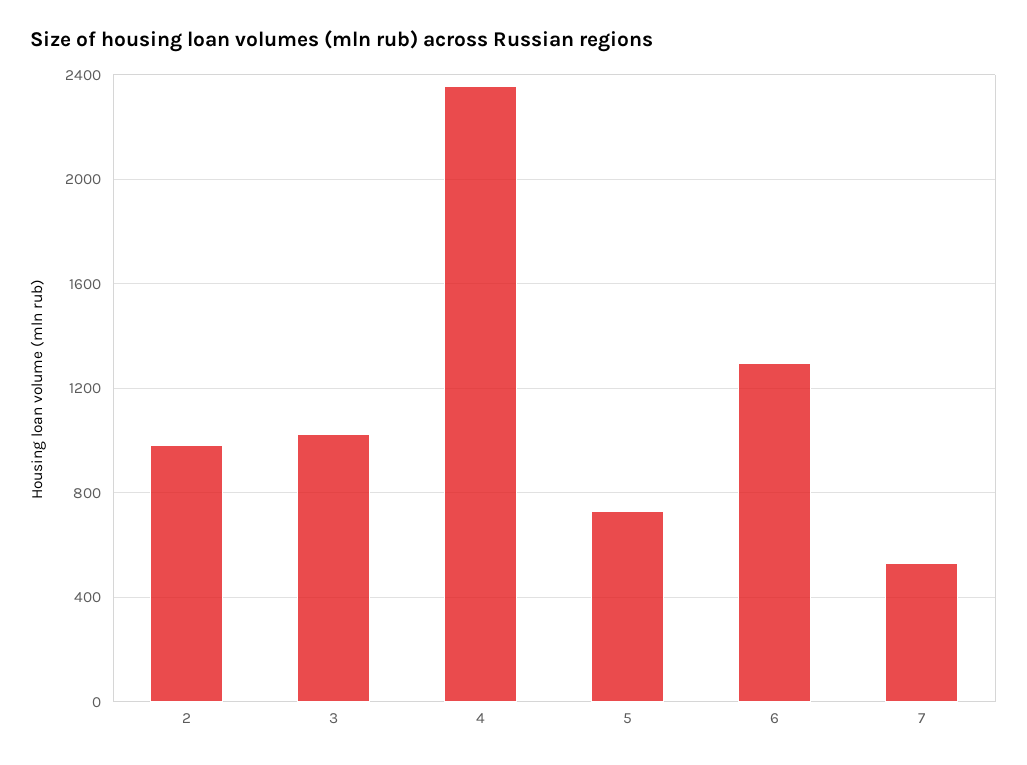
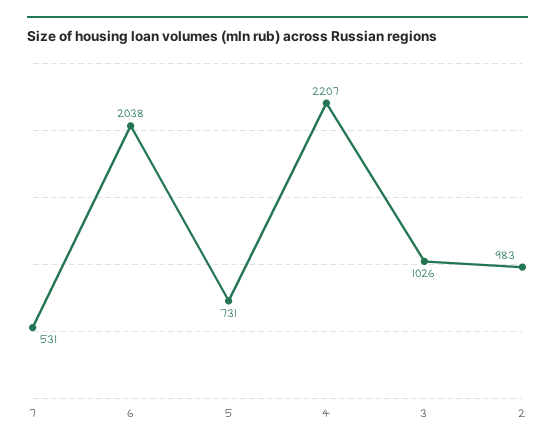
4: 2350 -> 2207
6: 1300 -> 2038

